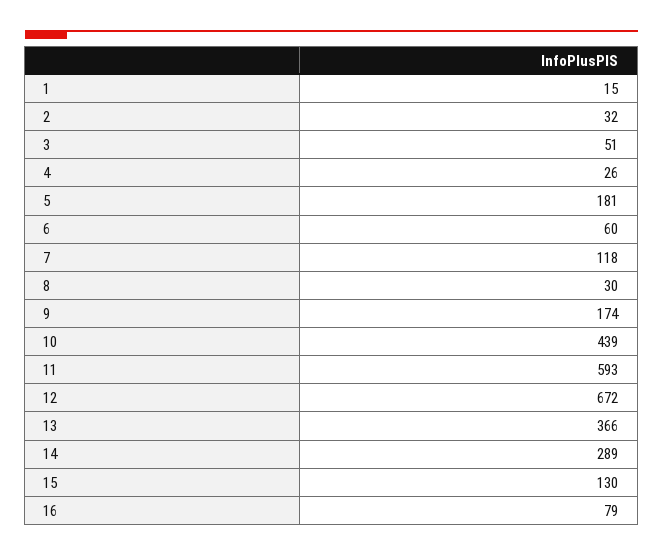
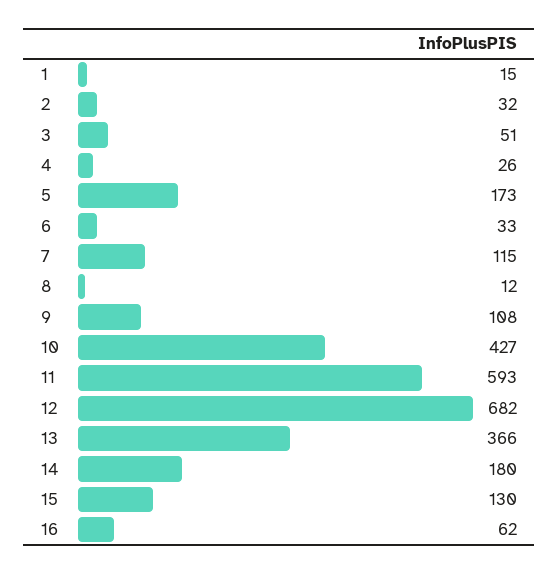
5: 181 -> 173
6: 60 -> 33
7: 118 -> 115
8: 30 -> 12
9: 174 -> 108
10: 439 -> 427
12: 672 -> 682
14: 289 -> 180
16: 79 -> 62

